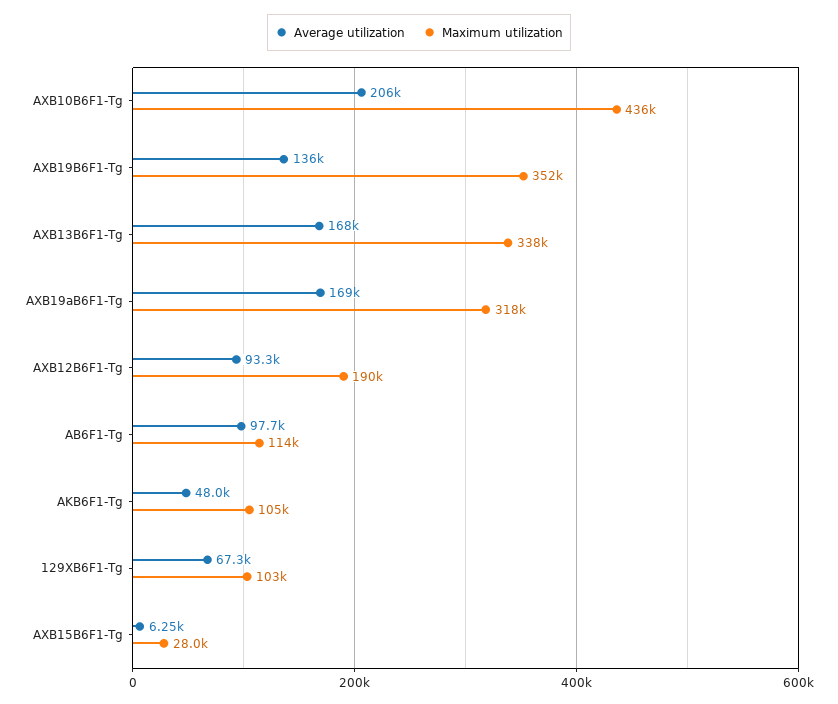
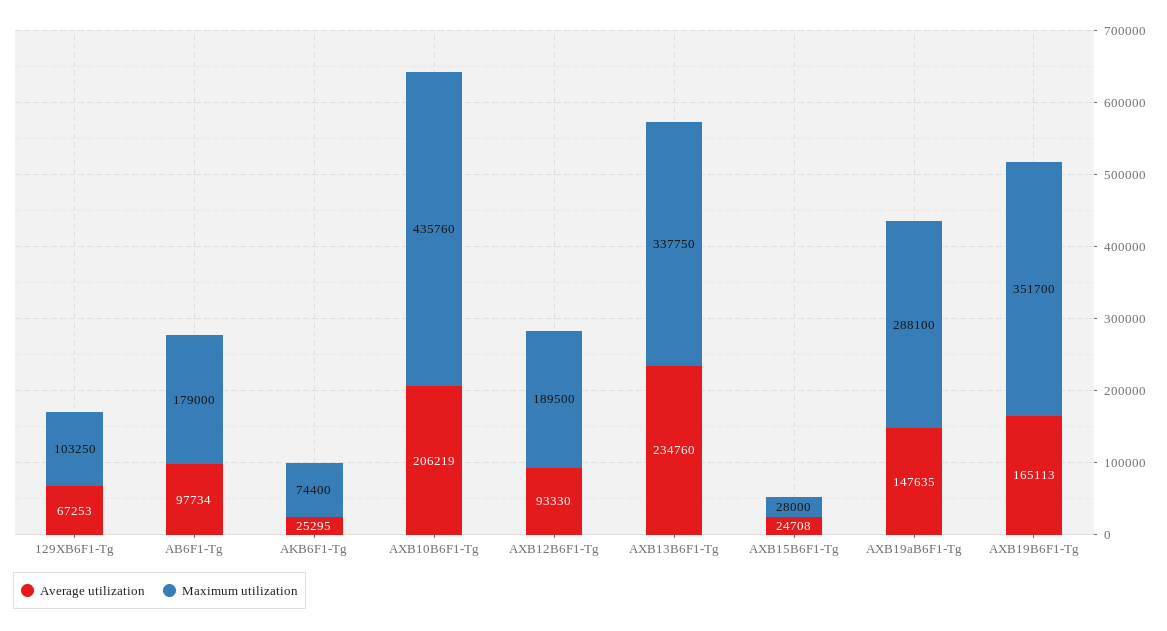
Average utilization, AXB19B6F1-Tg: 136000 -> 165113
Average utilization, AXB13B6F1-Tg: 168000 -> 234760
Average utilization, AXB19aB6F1-Tg: 169000 -> 147635
Maximum utilization, AXB19aB6F1-Tg: 318000 -> 288100
Maximum utilization, AB6F1-Tg: 114000 -> 179000
Average utilization, AKB6F1-Tg: 48000 -> 25295
Maximum utilization, AKB6F1-Tg: 105000 -> 74400
Average utilization, AXB15B6F1-Tg: 6250 -> 24708

